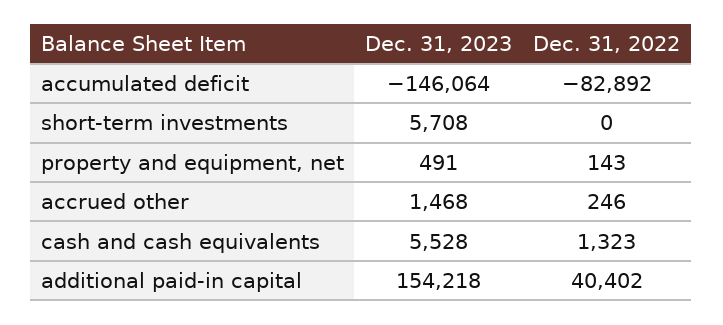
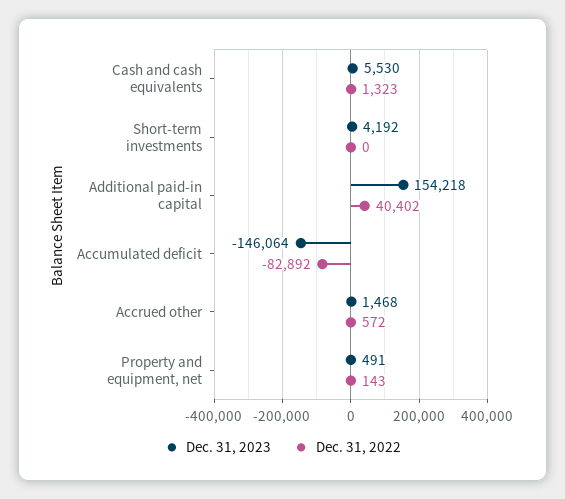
Dec. 31, 2023, short-term investments: 5708 -> 4192
Dec. 31, 2022, accrued other: 246 -> 572
Dec. 31, 2023, cash and cash equivalents: 5528 -> 5530

